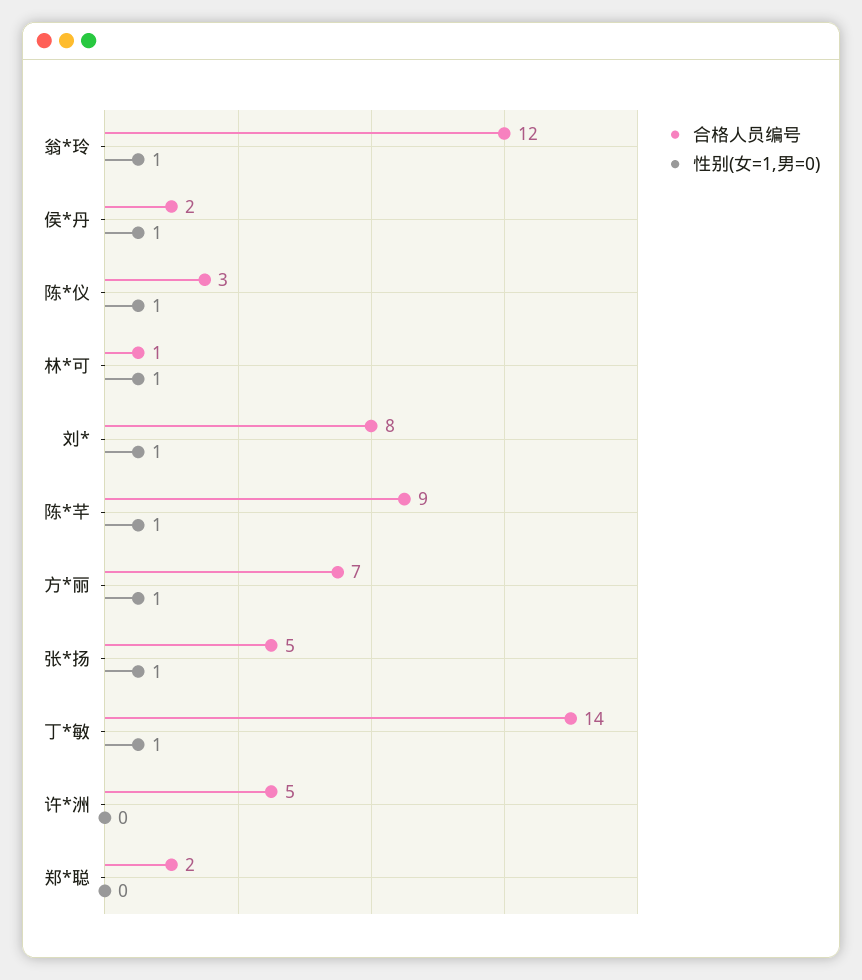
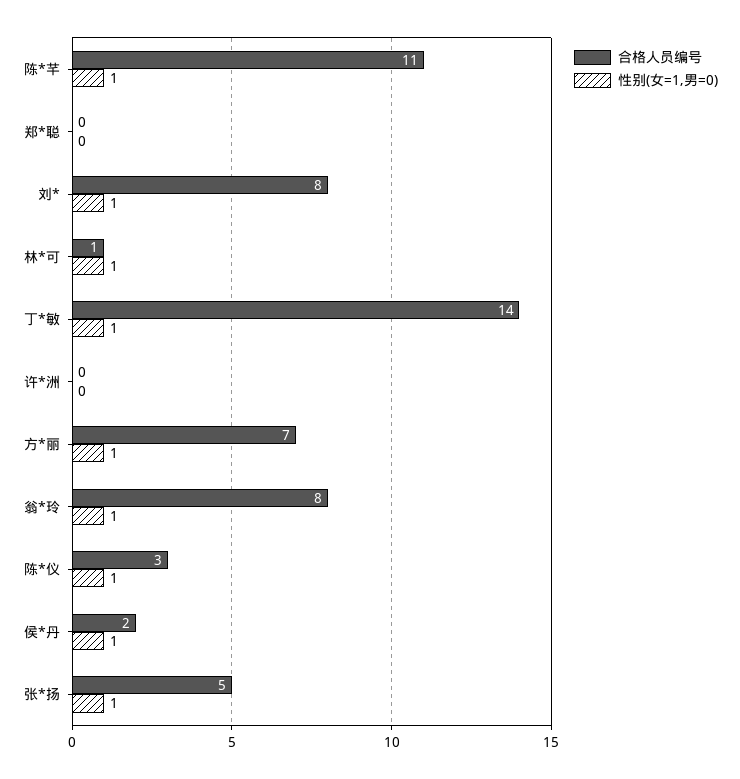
合格人员编号, 翁*玲: 12 -> 8
合格人员编号, 陈*芊: 9 -> 11
合格人员编号, 许*洲: 5 -> 0
合格人员编号, 郑*聪: 2 -> 0

